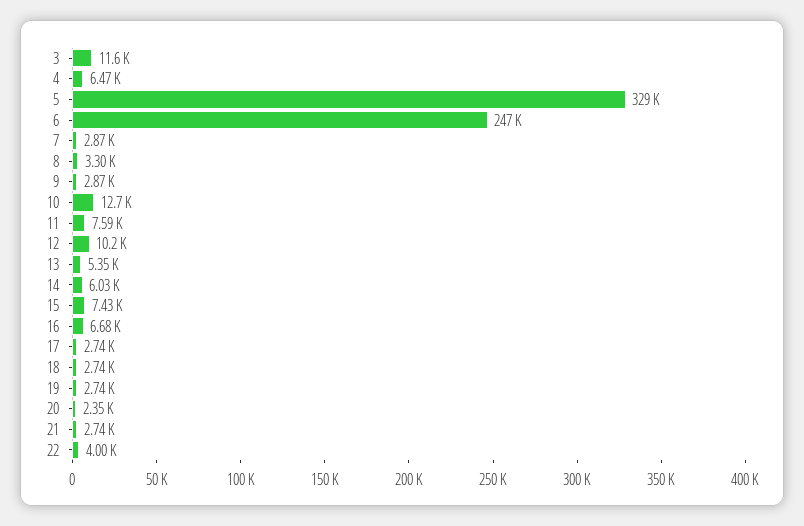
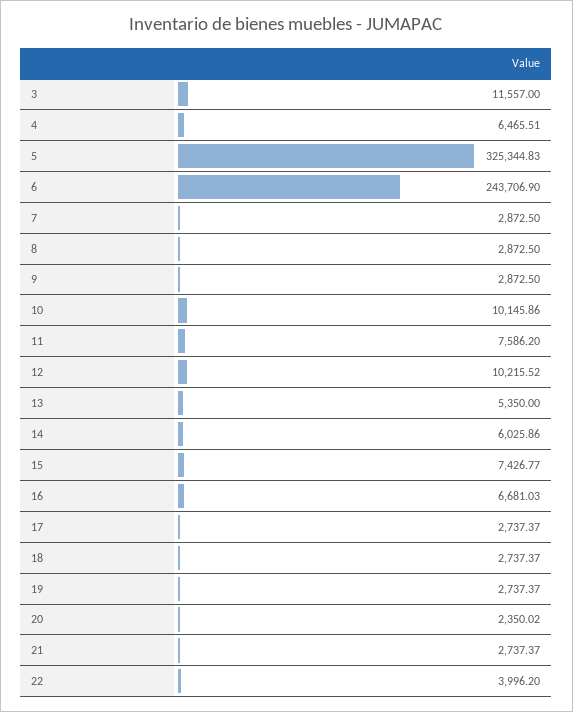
5: 329000 -> 325344.83
6: 247000 -> 243706.9
8: 3300 -> 2872.5
10: 12700 -> 10145.86

